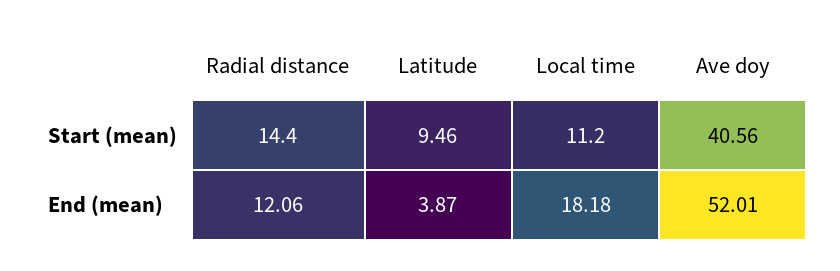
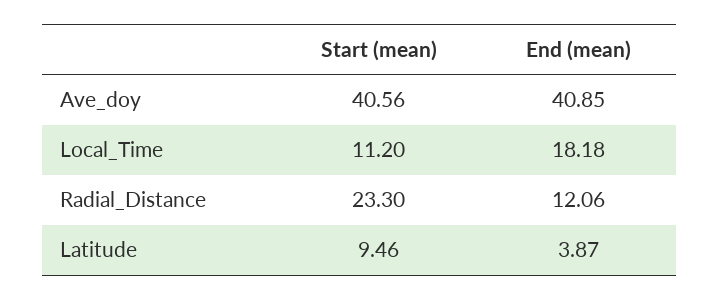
Radial distance, Start (mean): 14.4 -> 23.3
Ave doy, End (mean): 52.01 -> 40.85

